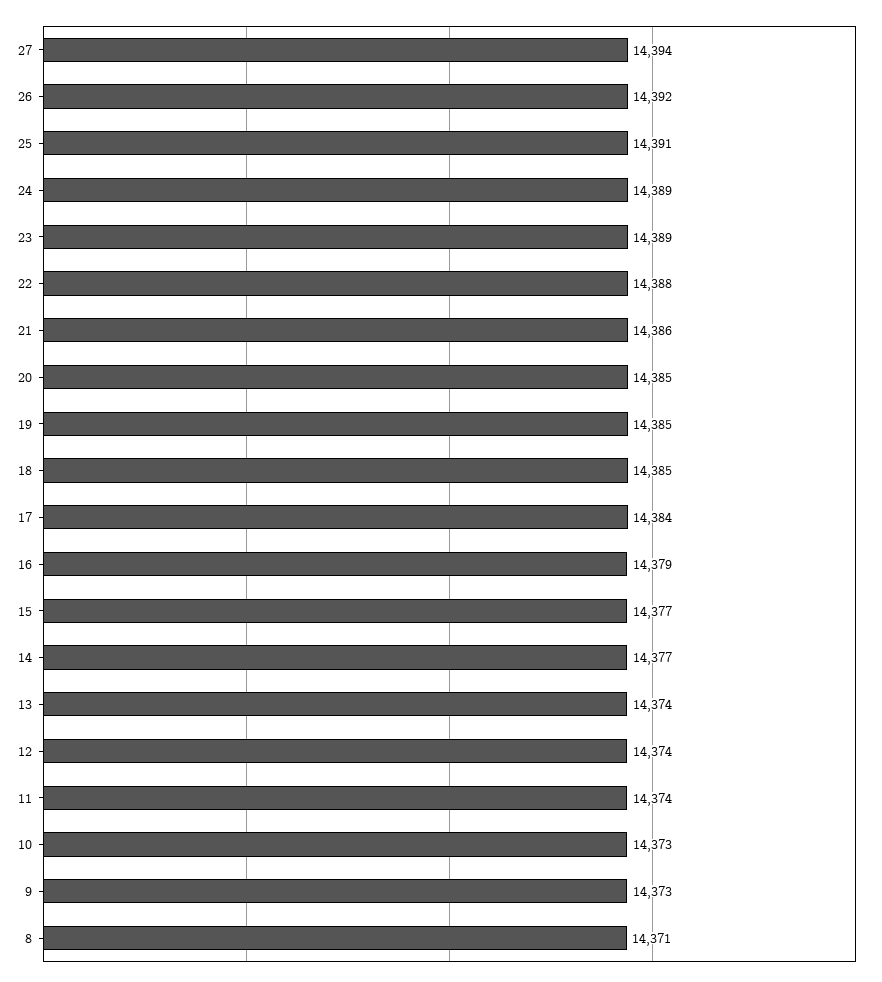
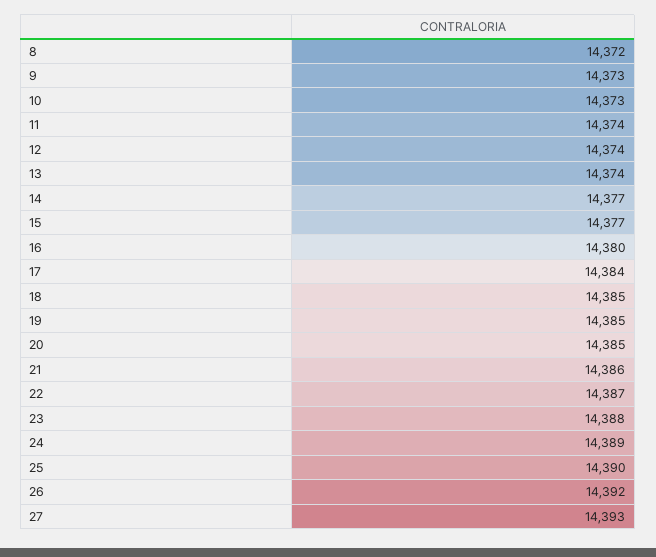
27: 14394 -> 14393
25: 14391 -> 14390
23: 14389 -> 14388
22: 14388 -> 14387
16: 14379 -> 14380
8: 14371 -> 14372

